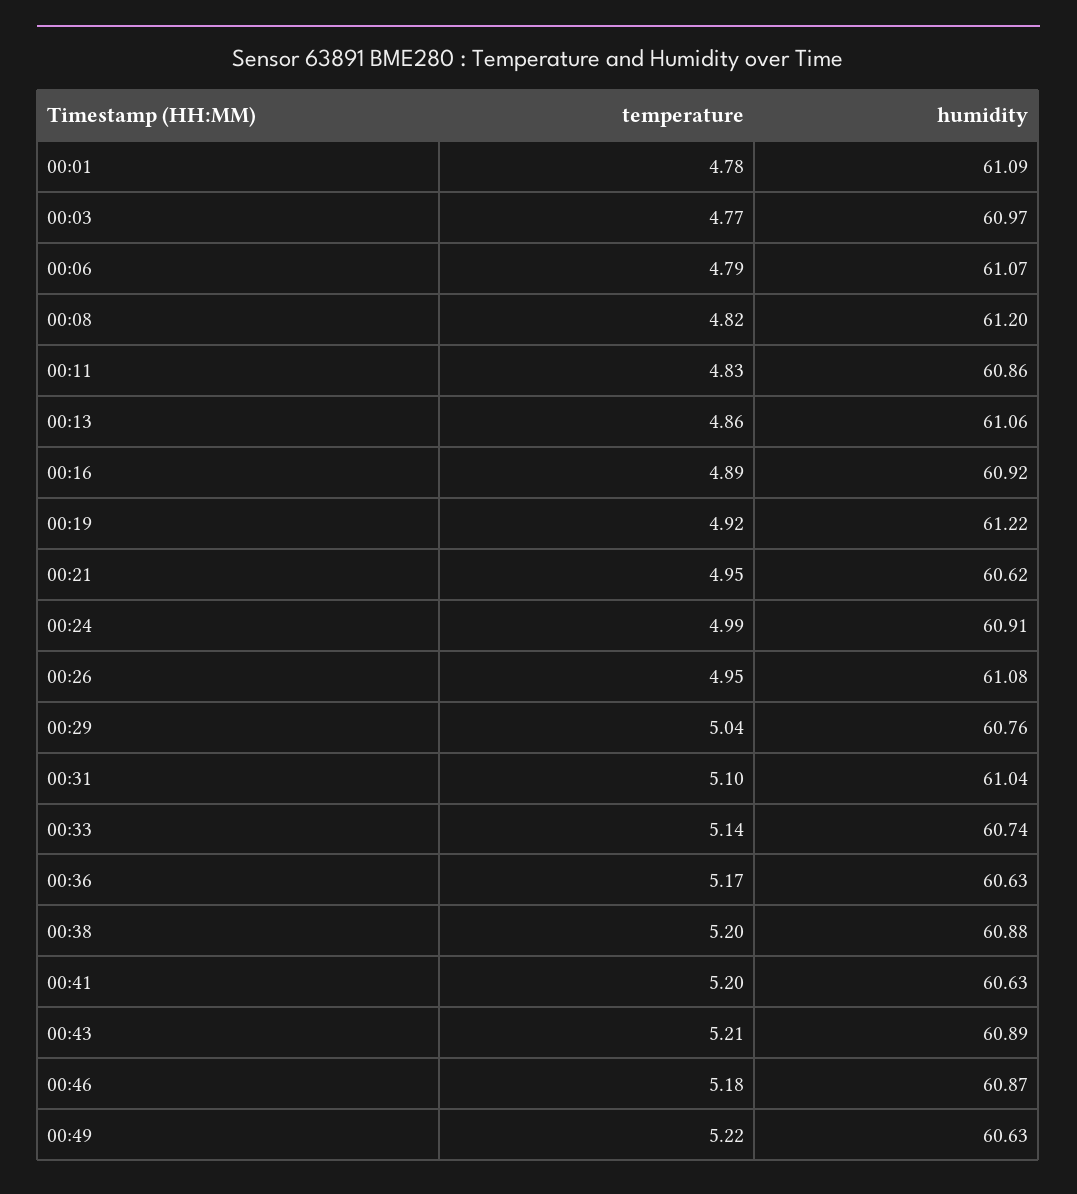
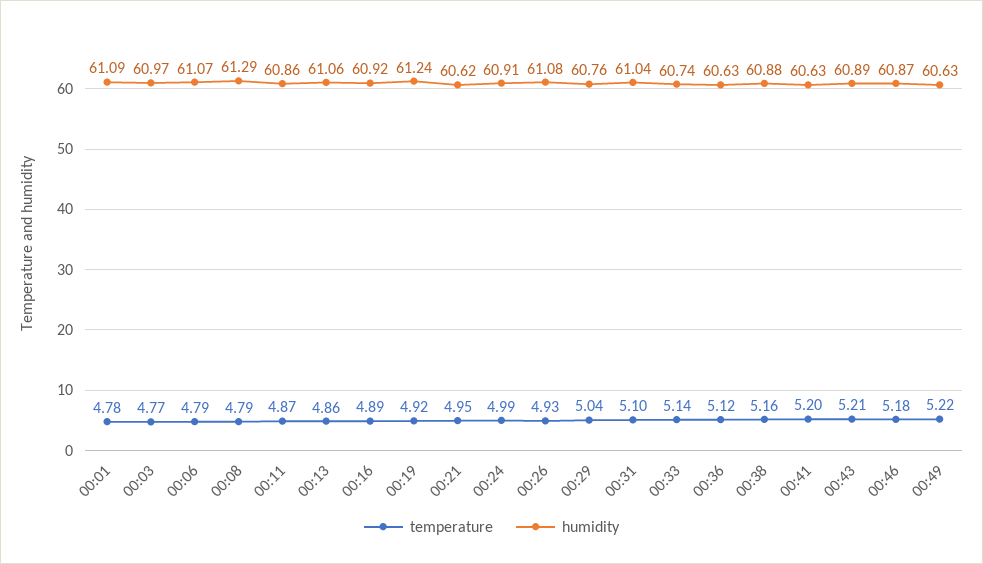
temperature, 00:08: 4.82 -> 4.79
humidity, 00:08: 61.2 -> 61.29
temperature, 00:11: 4.83 -> 4.87
humidity, 00:19: 61.22 -> 61.24
temperature, 00:26: 4.95 -> 4.93
temperature, 00:36: 5.17 -> 5.12
temperature, 00:38: 5.2 -> 5.16

